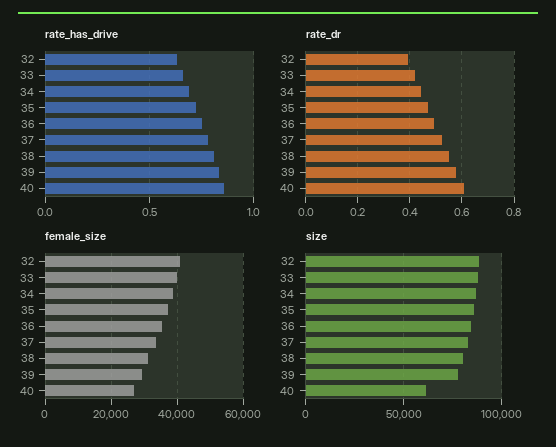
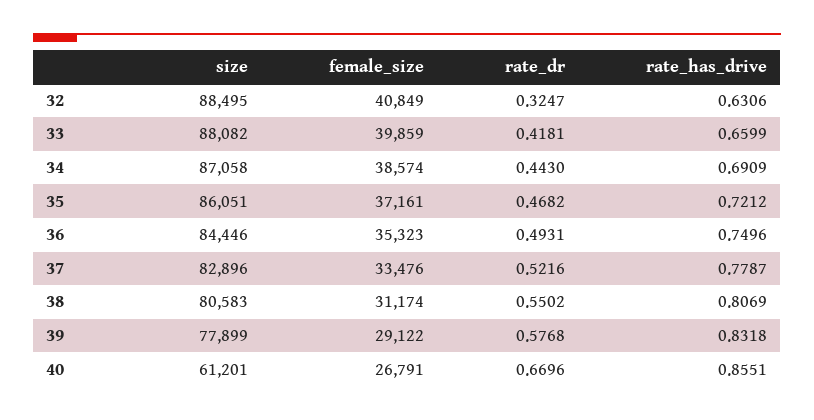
rate_dr, 32: 0.4 -> 0.3247
rate_dr, 40: 0.6 -> 0.6696

